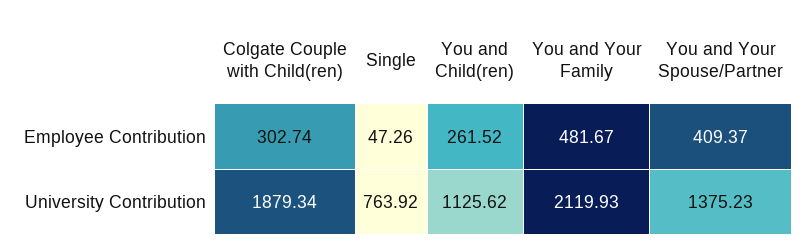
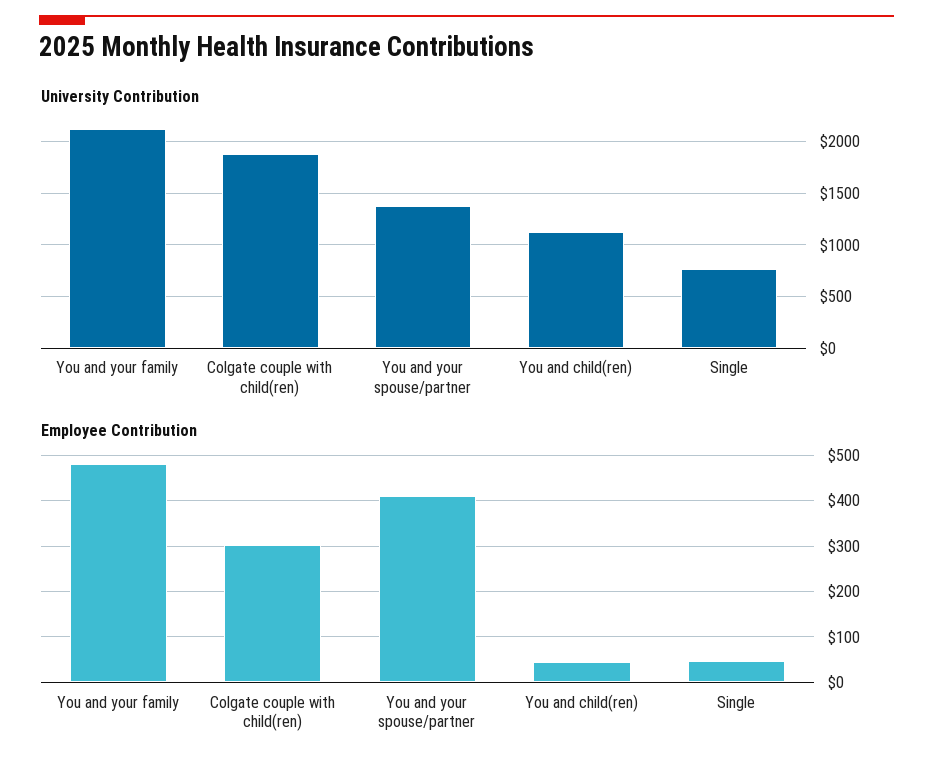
Employee Contribution, You and Child(ren): 261.52 -> 40

